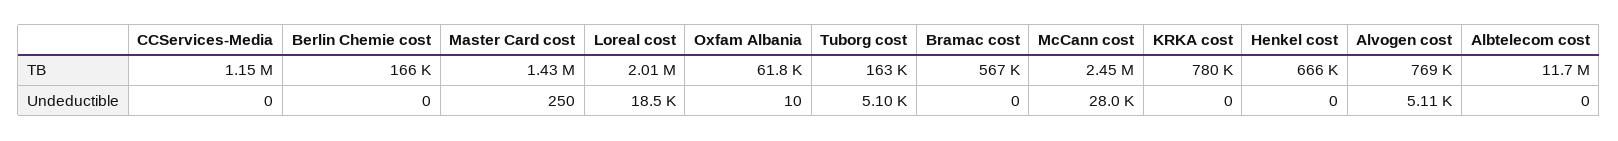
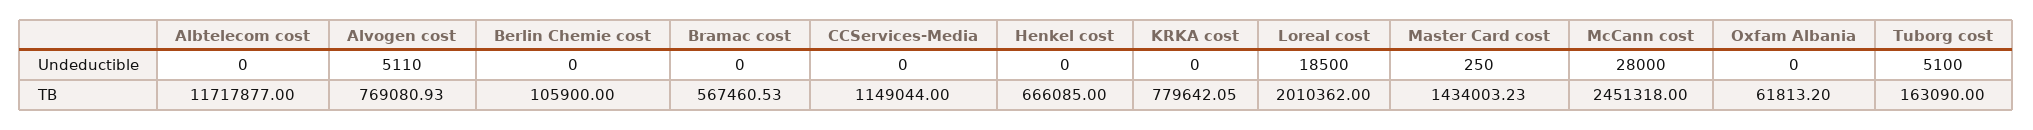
Berlin Chemie cost, TB: 166000 -> 105900
Oxfam Albania, Undeductible: 10 -> 0

